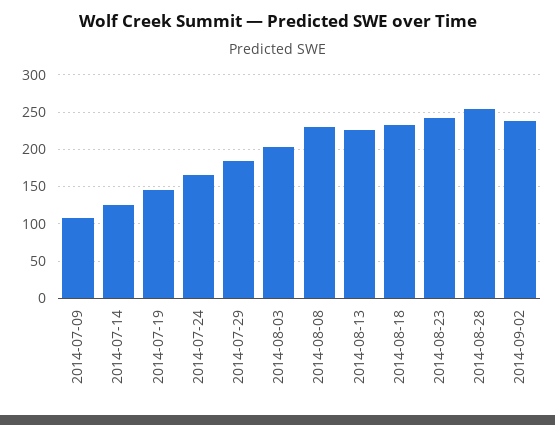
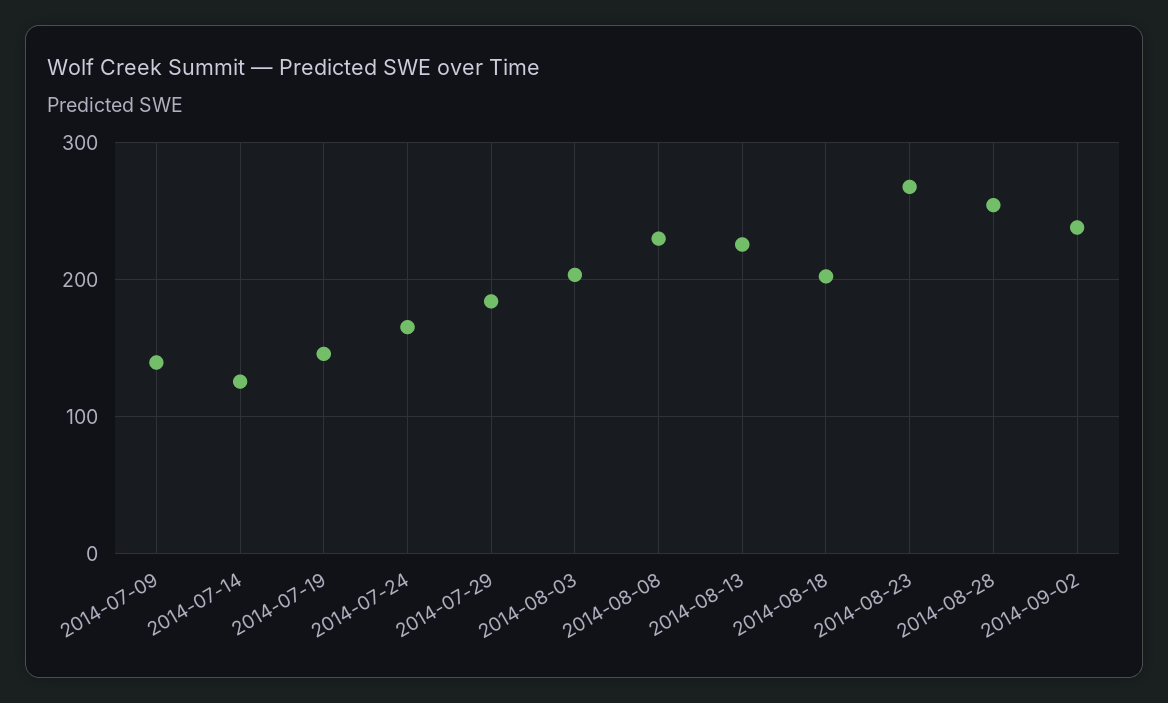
2014-07-09: 110 -> 140
2014-08-18: 230 -> 200
2014-08-23: 240 -> 270

